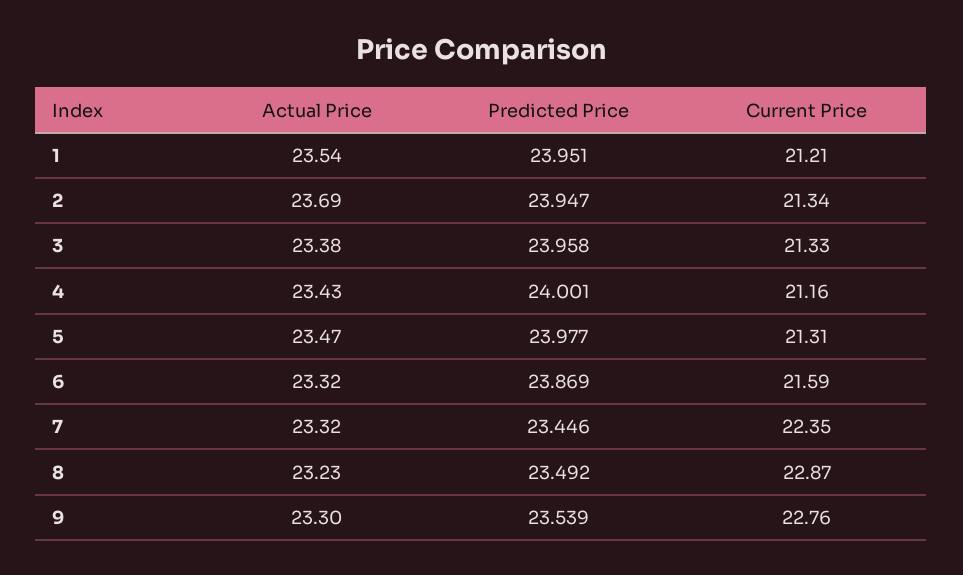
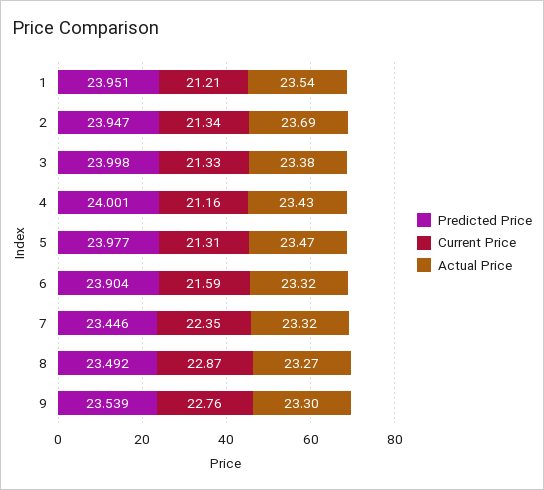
Predicted Price, 3: 23.958 -> 23.998
Predicted Price, 6: 23.869 -> 23.904
Actual Price, 8: 23.23 -> 23.27

